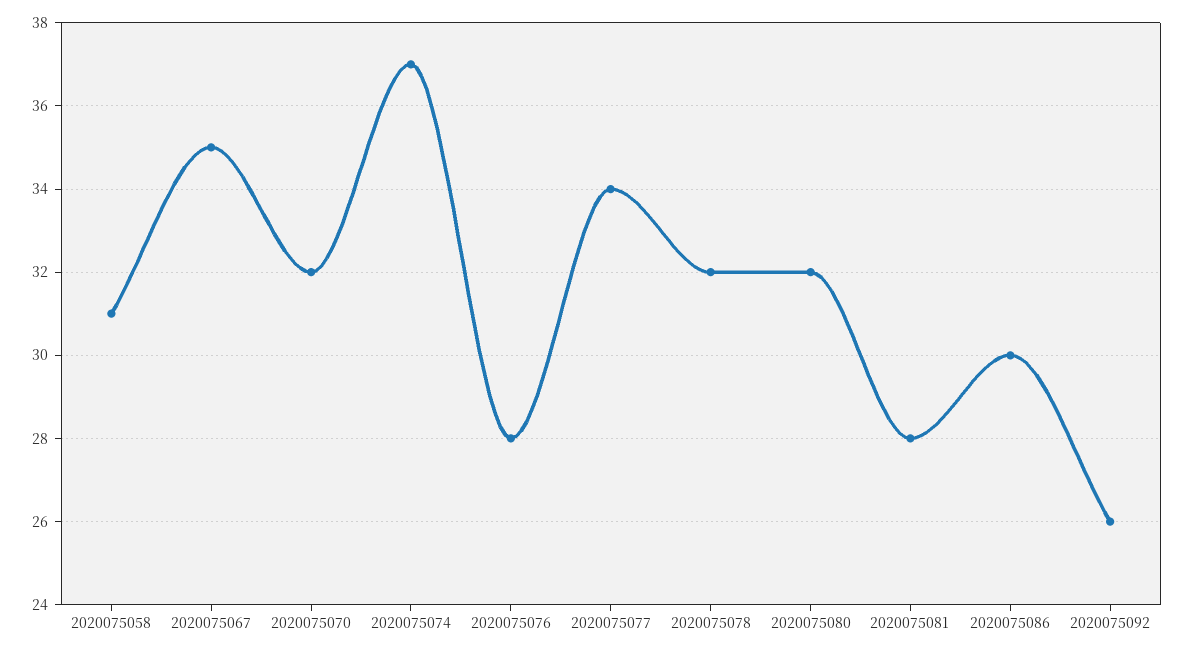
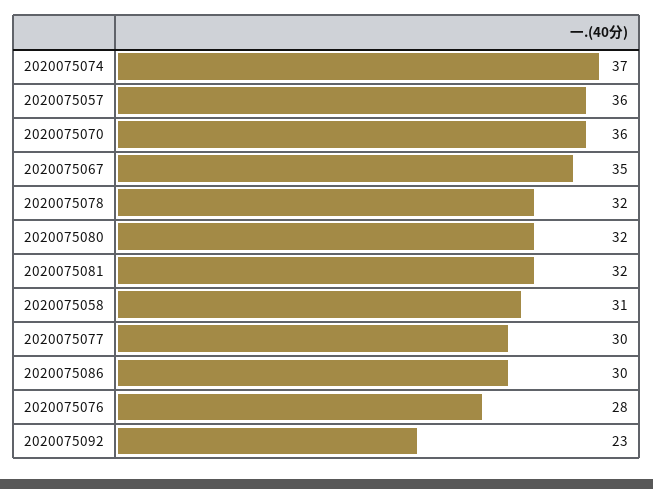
2020075070: 32 -> 36
2020075077: 34 -> 30
2020075081: 28 -> 32
2020075092: 26 -> 23
2020075057: none -> 36

